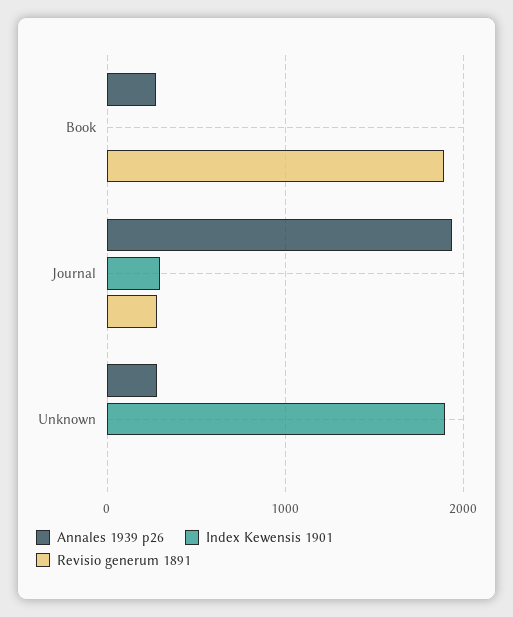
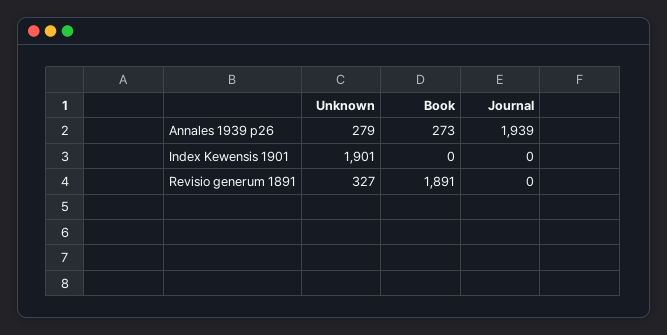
Index Kewensis 1901, Journal: 300 -> 0
Revisio generum 1891, Journal: 300 -> 0
Revisio generum 1891, Unknown: 0 -> 327

